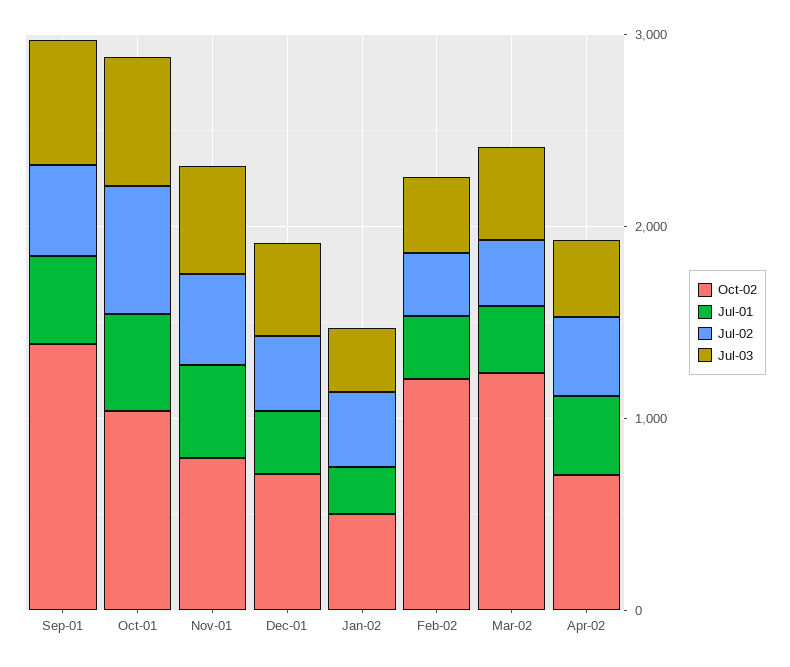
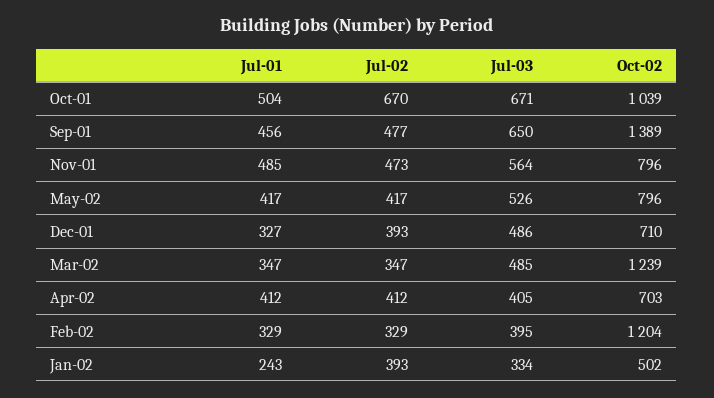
Jul-01, May-02: none -> 417
Jul-02, May-02: none -> 417
Jul-03, May-02: none -> 526
Oct-02, May-02: none -> 796

